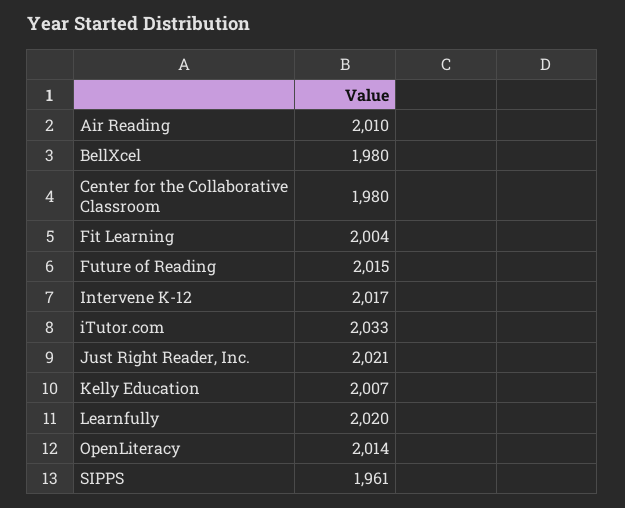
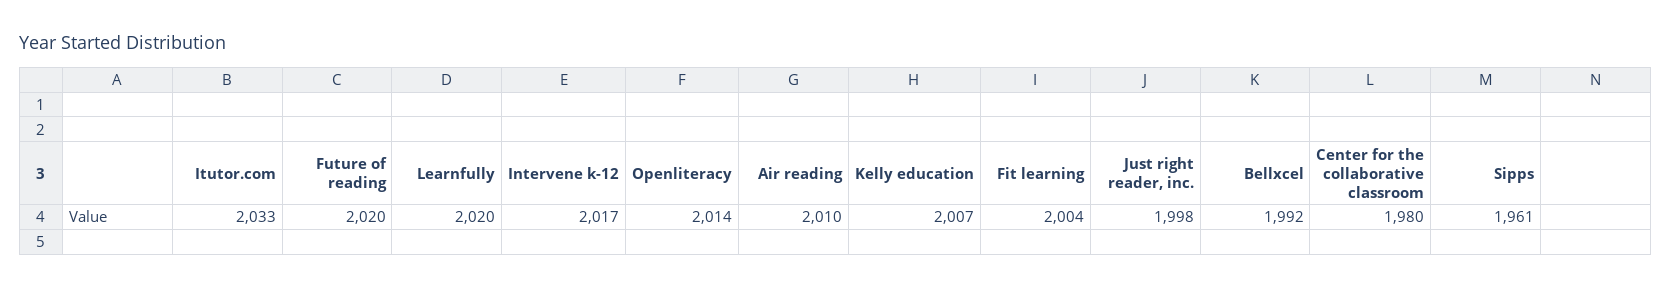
BellXcel: 1980 -> 1992
Future of Reading: 2015 -> 2020
Just Right Reader, Inc.: 2021 -> 1998

